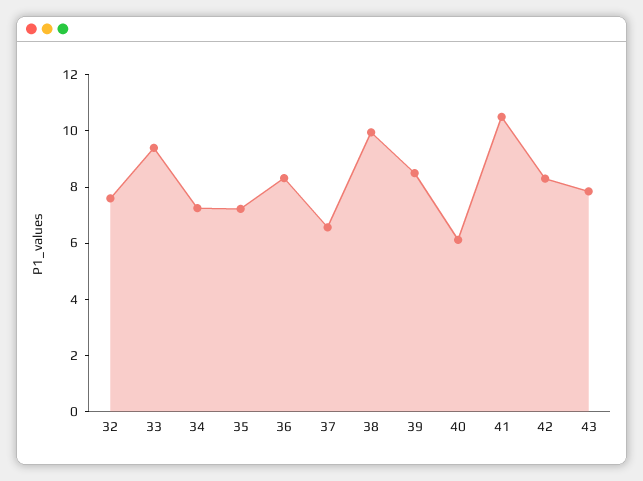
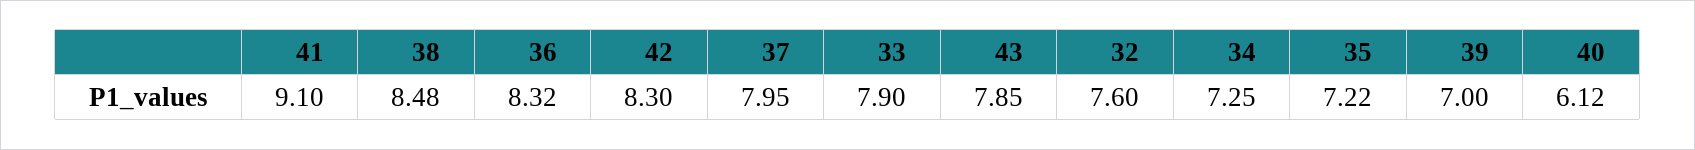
33: 9.5 -> 7.9
37: 6.5 -> 7.95
38: 10 -> 8.48
39: 8.5 -> 7
41: 10.5 -> 9.1

